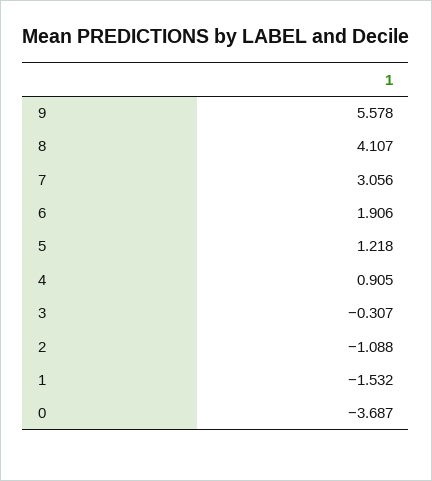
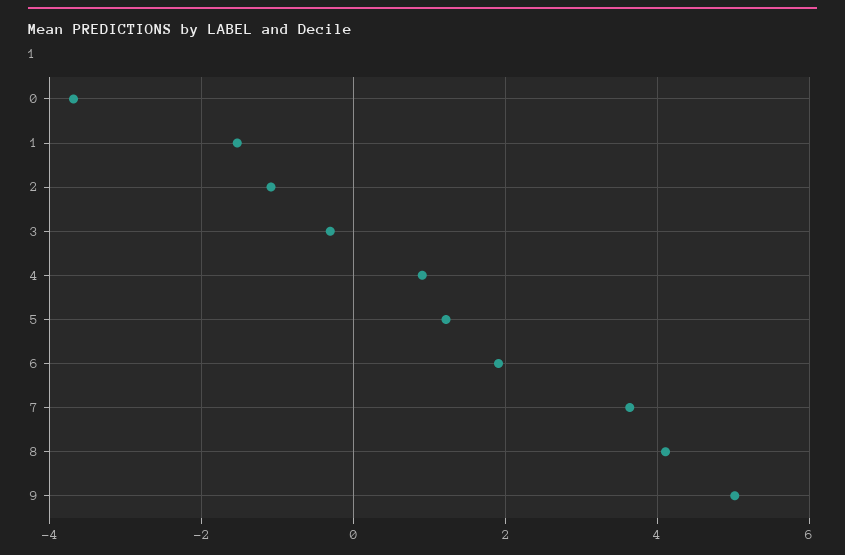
9: 5.578 -> 5
7: 3.056 -> 3.6

